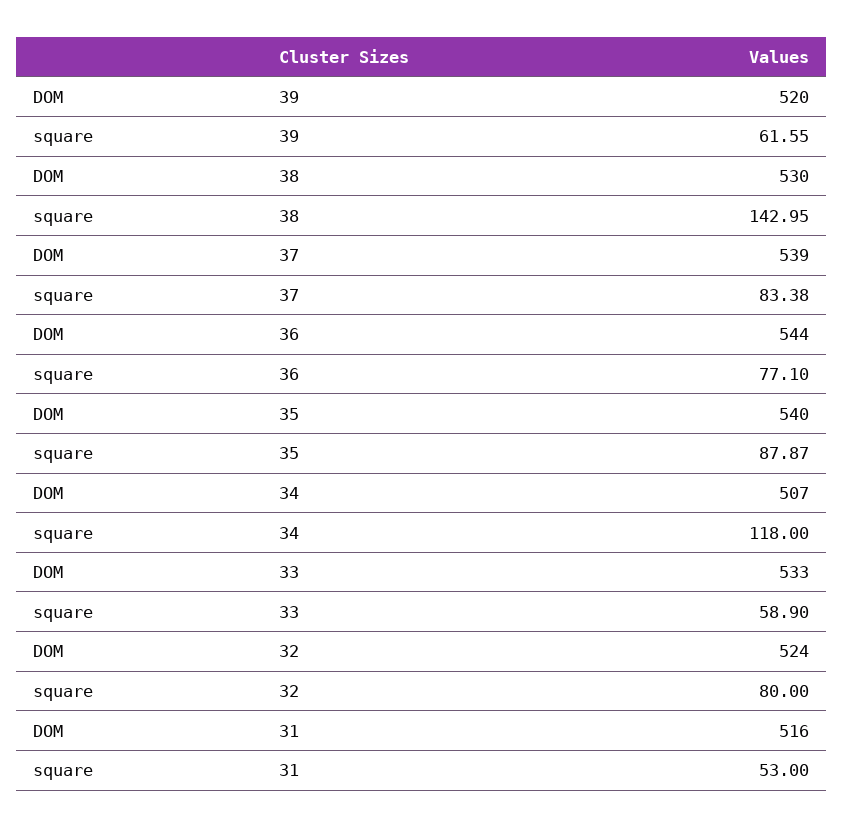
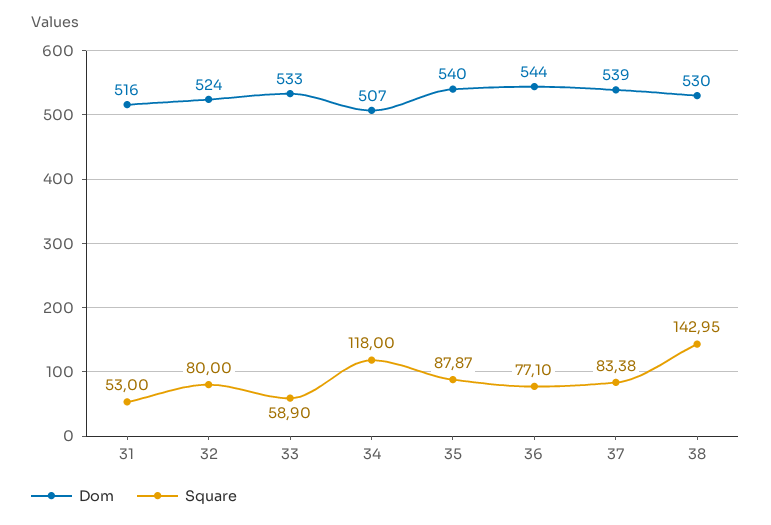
DOM, 39: 520 -> none
square, 39: 61.55 -> none

